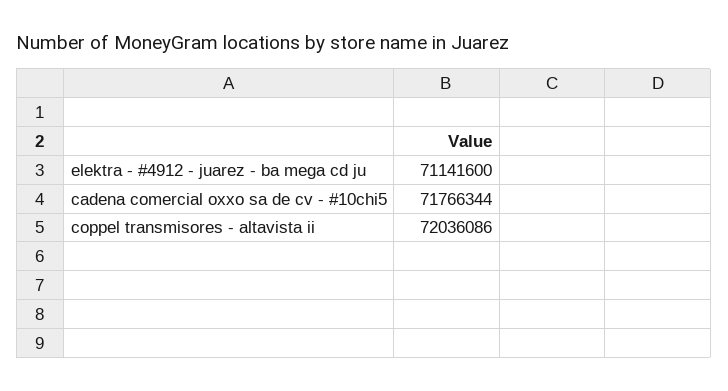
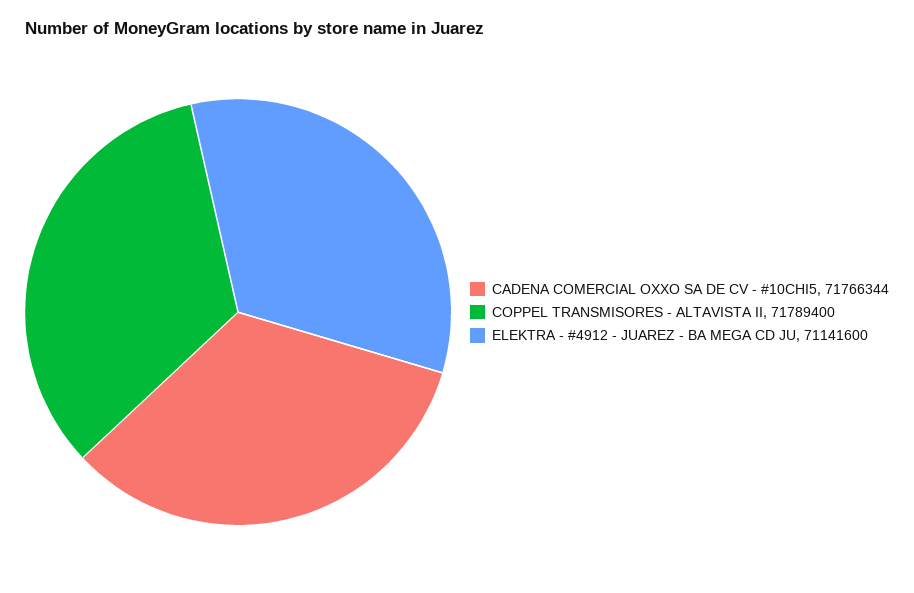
coppel transmisores - altavista ii: 72036086 -> 71789400

